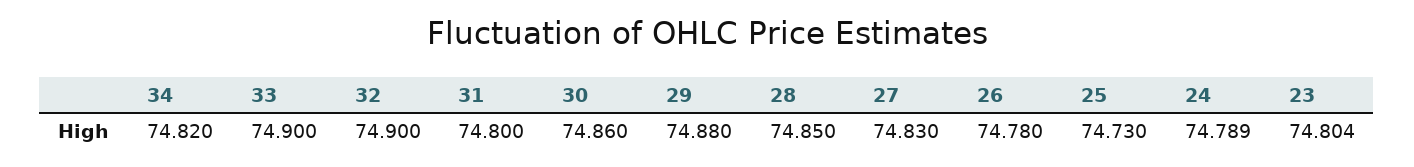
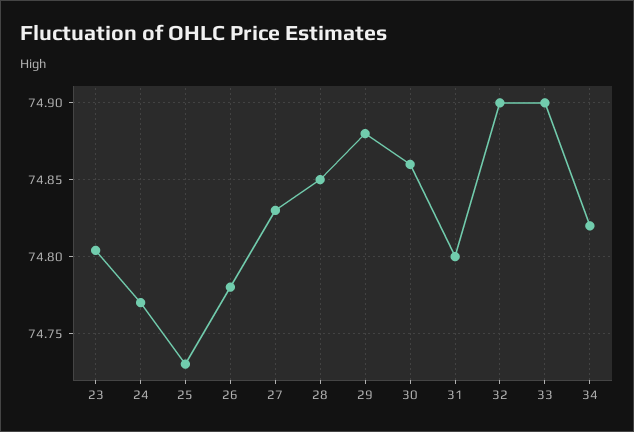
24: 74.789 -> 74.77

